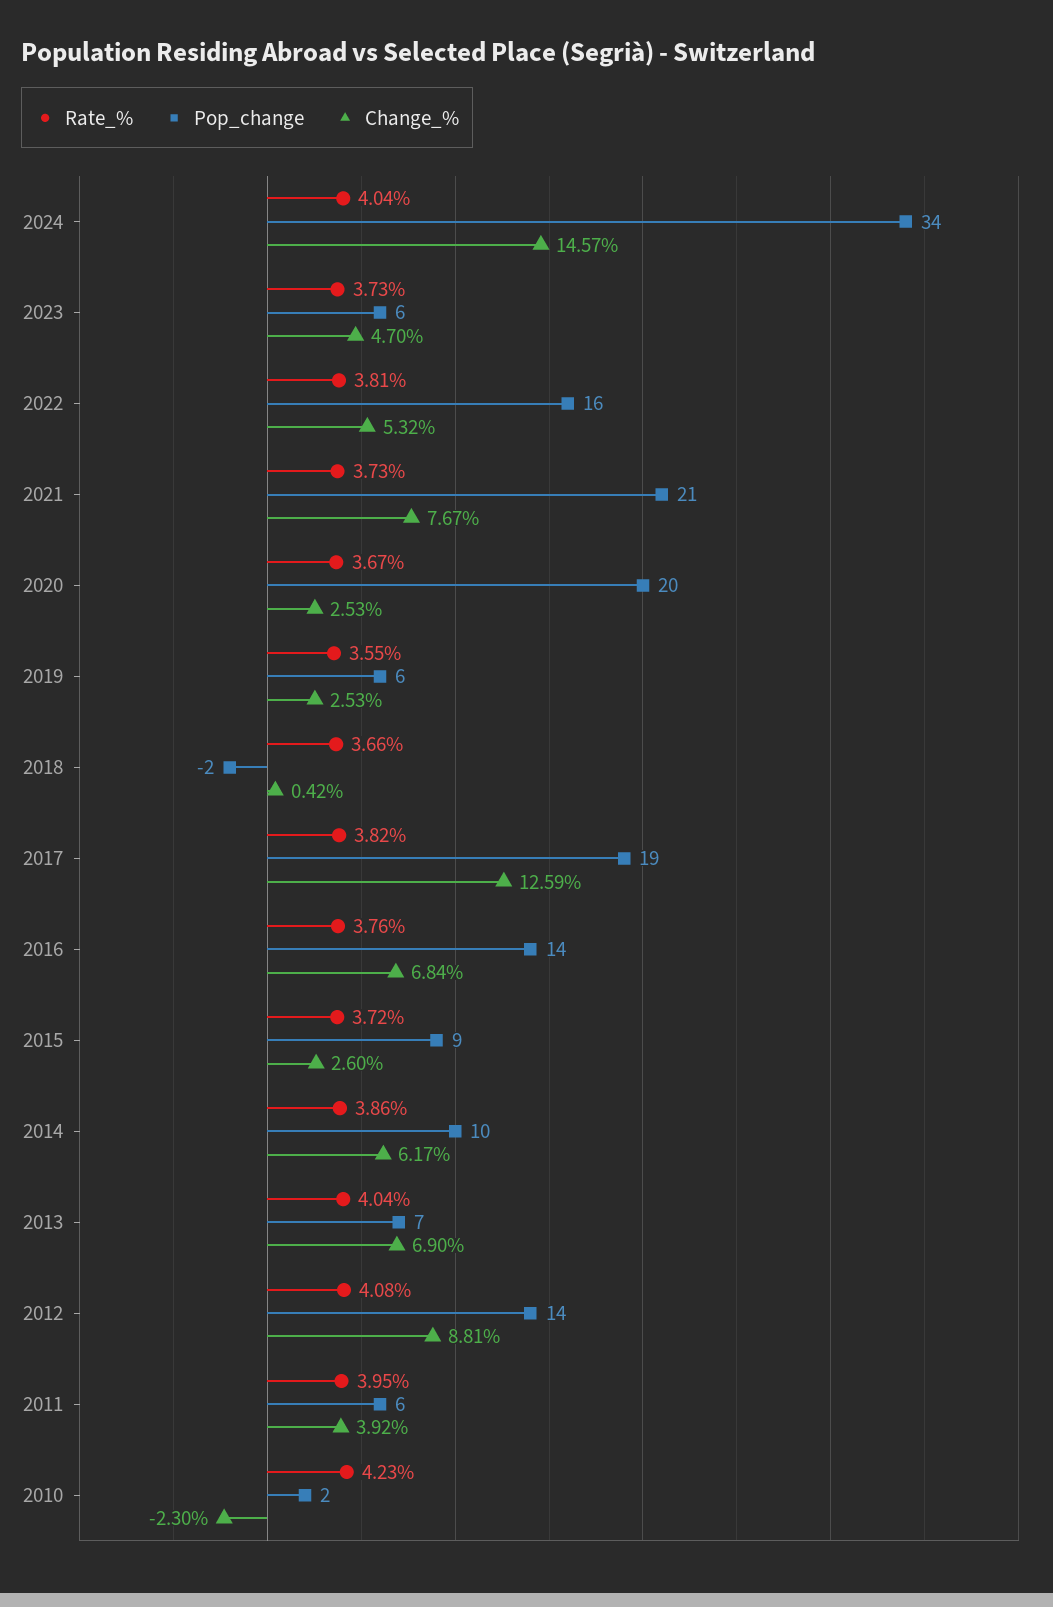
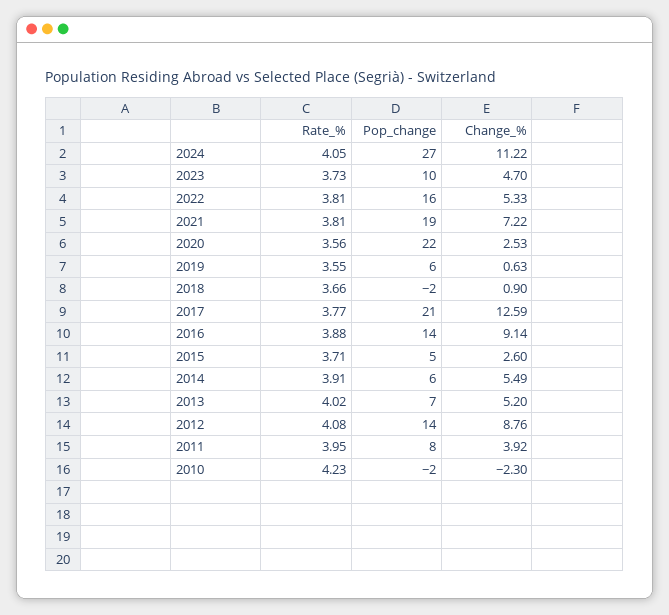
Rate_%, 2024: 4.04 -> 4.05
Pop_change, 2024: 34 -> 27
Change_%, 2024: 14.57 -> 11.22
Pop_change, 2023: 6 -> 10
Change_%, 2022: 5.32 -> 5.33
Rate_%, 2021: 3.73 -> 3.81
Pop_change, 2021: 21 -> 19
Change_%, 2021: 7.67 -> 7.22
Rate_%, 2020: 3.67 -> 3.56
Pop_change, 2020: 20 -> 22
Change_%, 2019: 2.53 -> 0.63
Change_%, 2018: 0.42 -> 0.9
Rate_%, 2017: 3.82 -> 3.77
Pop_change, 2017: 19 -> 21
Rate_%, 2016: 3.76 -> 3.88
Change_%, 2016: 6.84 -> 9.14
Rate_%, 2015: 3.72 -> 3.71
Pop_change, 2015: 9 -> 5
Rate_%, 2014: 3.86 -> 3.91
Pop_change, 2014: 10 -> 6
Change_%, 2014: 6.17 -> 5.49
Rate_%, 2013: 4.04 -> 4.02
Change_%, 2013: 6.9 -> 5.2
Change_%, 2012: 8.81 -> 8.76
Pop_change, 2011: 6 -> 8
Pop_change, 2010: 2 -> -2

